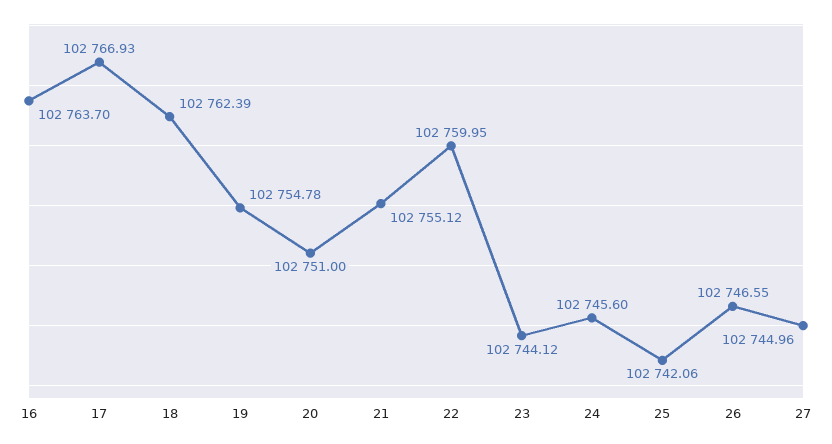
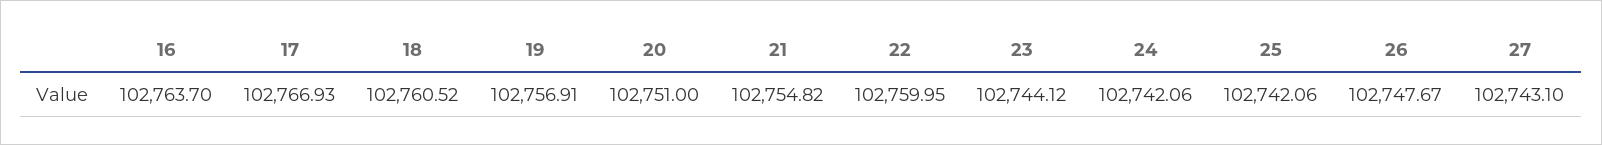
18: 102762.39 -> 102760.52
19: 102754.78 -> 102756.91
21: 102755.12 -> 102754.82
24: 102745.6 -> 102742.06
26: 102746.55 -> 102747.67
27: 102744.96 -> 102743.1

